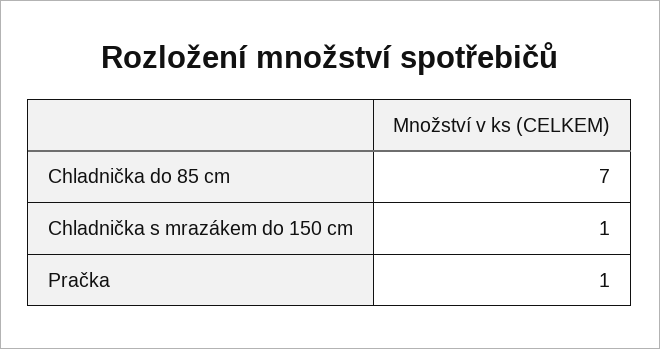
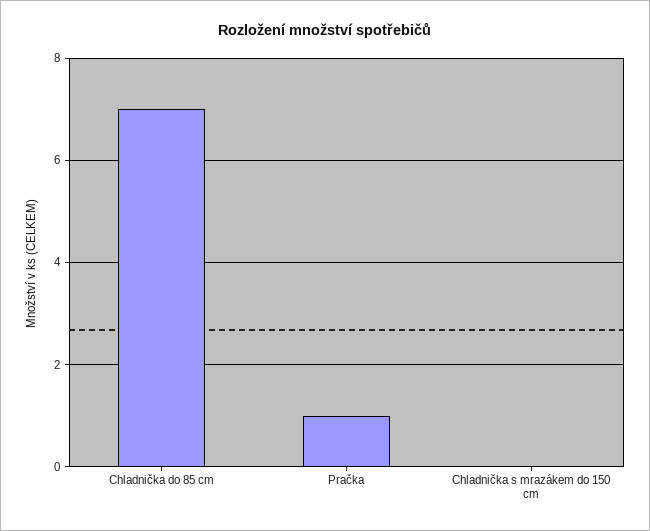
Chladnička s mrazákem do 150 cm: 1 -> 0

